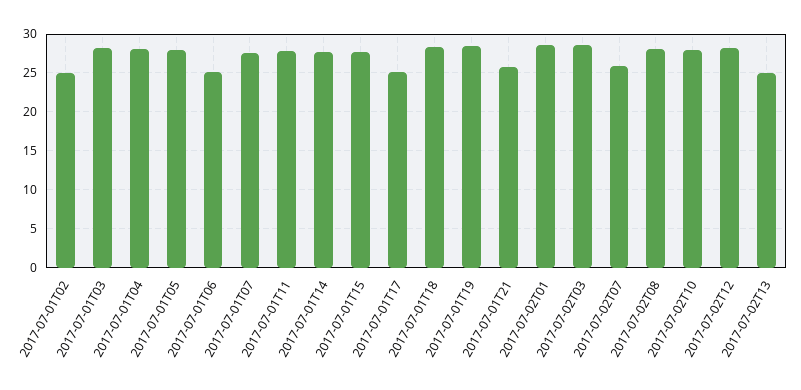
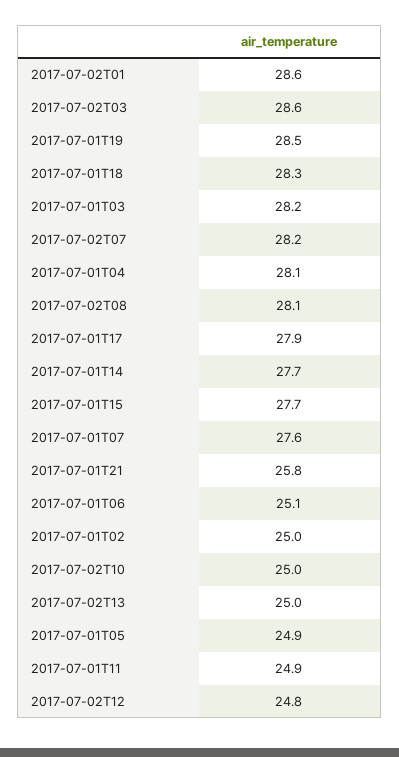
2017-07-01T05: 28 -> 24.9
2017-07-01T11: 28 -> 24.9
2017-07-01T17: 25 -> 27.9
2017-07-02T07: 26 -> 28.2
2017-07-02T10: 28 -> 25
2017-07-02T12: 28 -> 24.8

